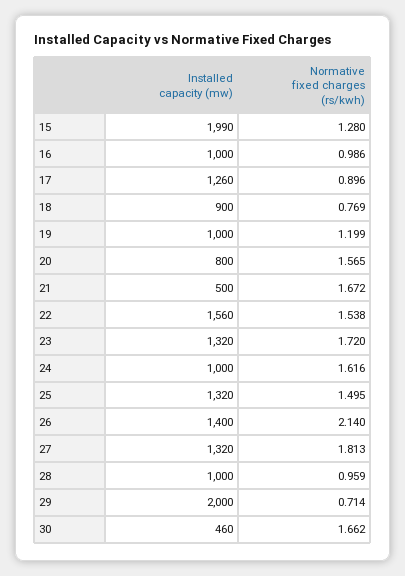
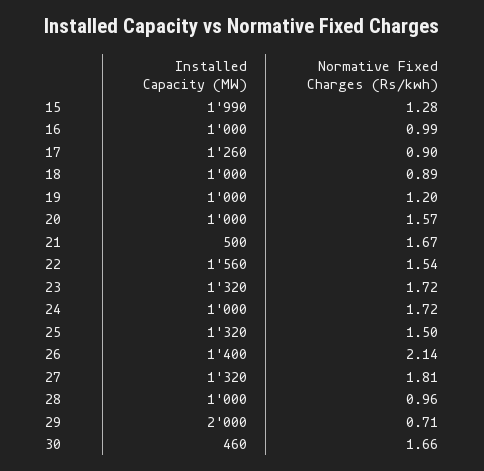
Installed capacity (mw), 18: 900 -> 1000
Normative fixed charges (rs/kwh), 18: 0.769 -> 0.89
Installed capacity (mw), 20: 800 -> 1000
Normative fixed charges (rs/kwh), 24: 1.616 -> 1.72

